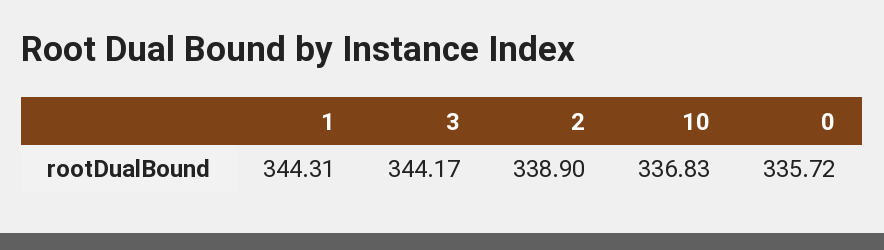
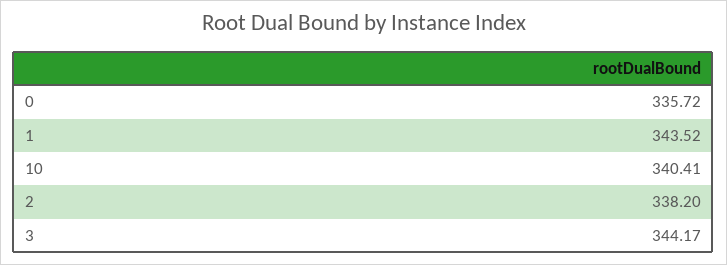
1: 344.31 -> 343.52
2: 338.9 -> 338.2
10: 336.83 -> 340.41

